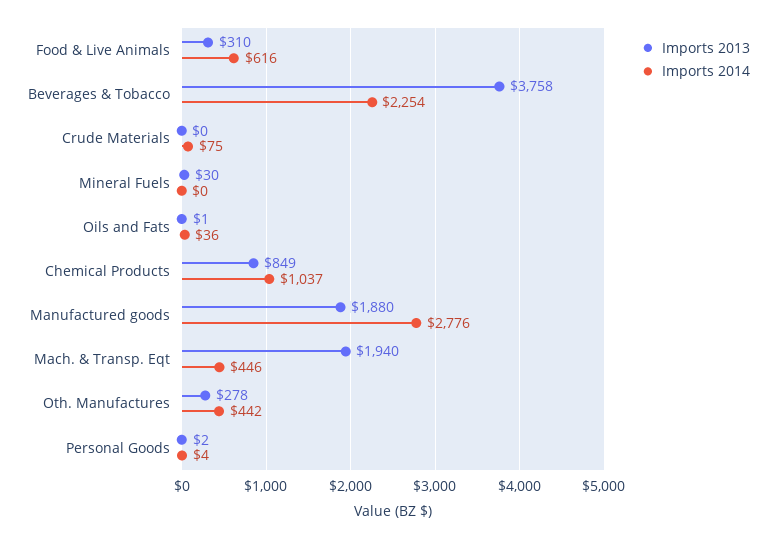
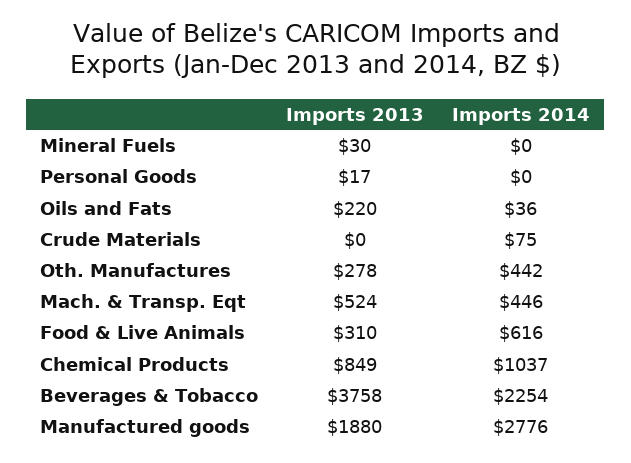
Imports 2013, Oils and Fats: 1 -> 220
Imports 2013, Mach. & Transp. Eqt: 1940 -> 524
Imports 2013, Personal Goods: 2 -> 17
Imports 2014, Personal Goods: 4 -> 0

